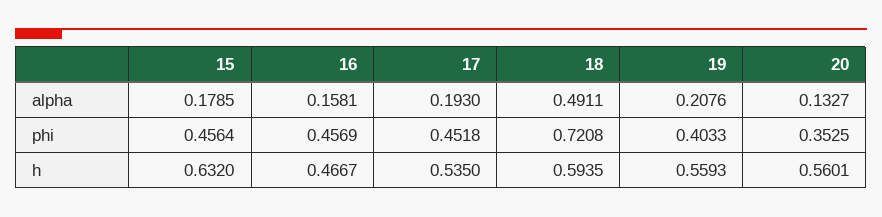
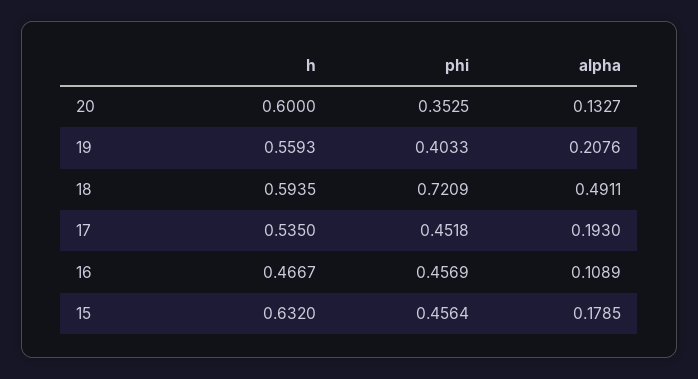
16, alpha: 0.1581 -> 0.1089
18, phi: 0.7208 -> 0.7209
20, h: 0.5601 -> 0.6

